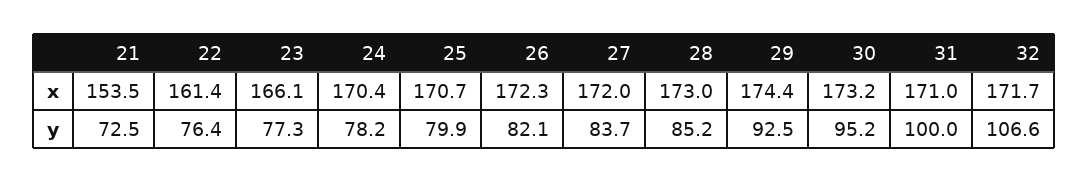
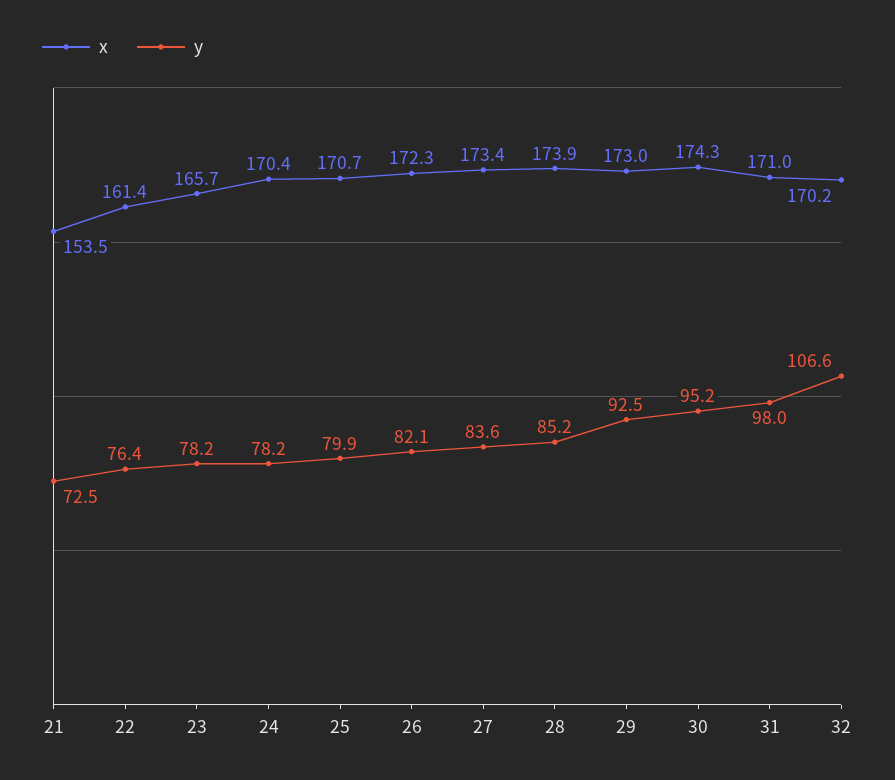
x, 23: 166.1 -> 165.7
x, 27: 172 -> 173.4
x, 28: 173 -> 173.9
x, 29: 174.4 -> 173
x, 30: 173.2 -> 174.3
x, 32: 171.7 -> 170.2
y, 23: 77.3 -> 78.2
y, 27: 83.7 -> 83.6
y, 31: 100 -> 98

